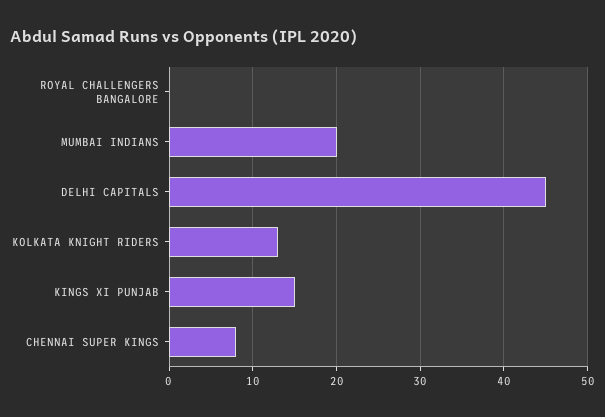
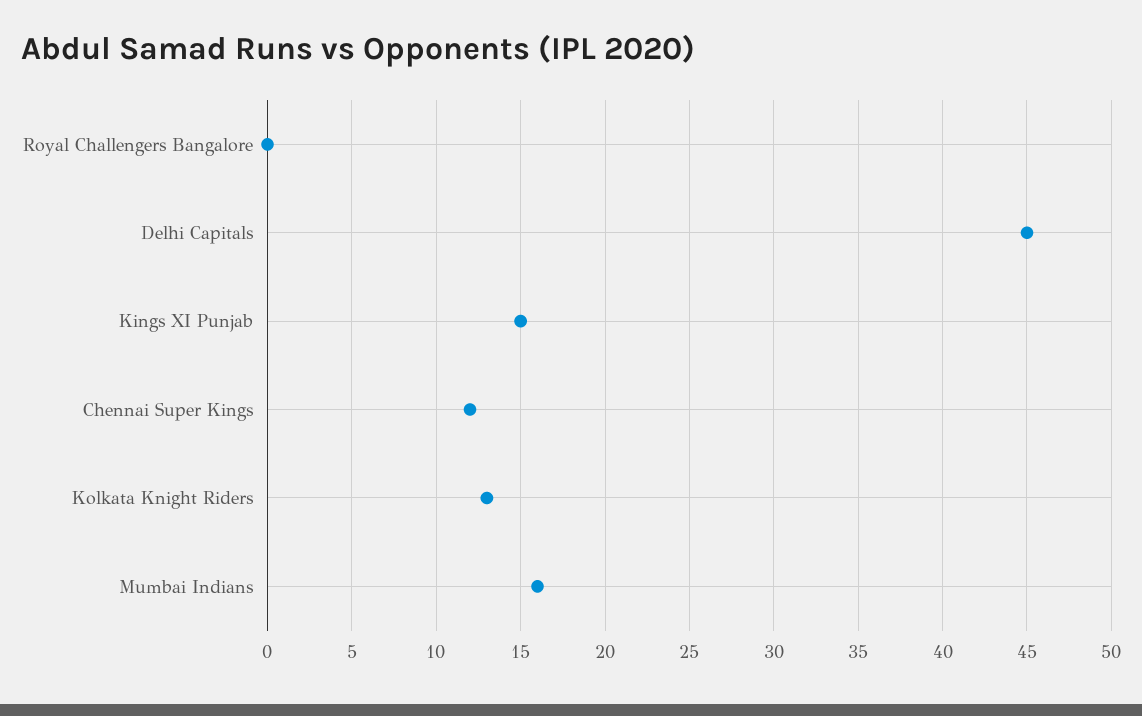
MUMBAI INDIANS: 20 -> 16
CHENNAI SUPER KINGS: 8 -> 12

